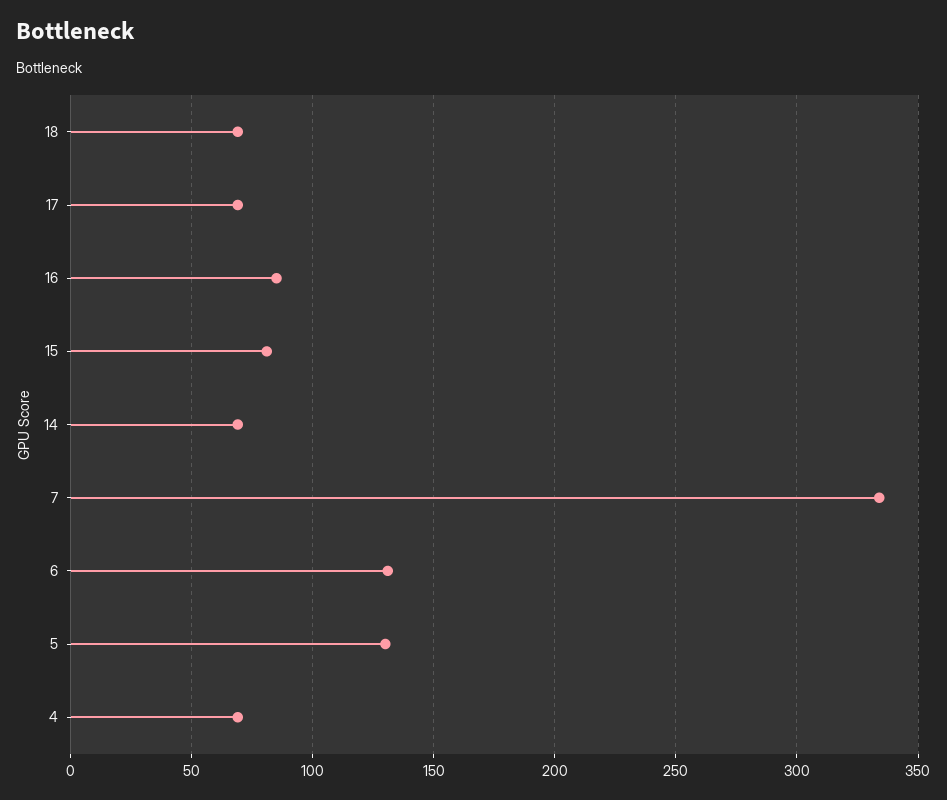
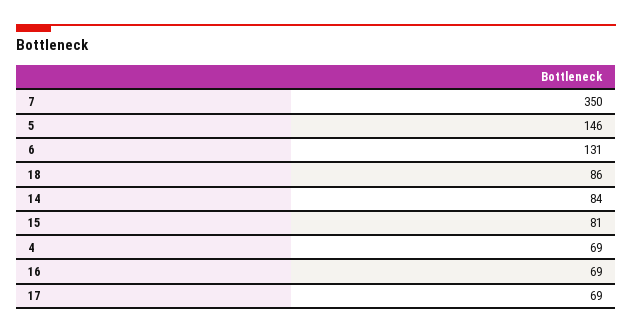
18: 70 -> 86
16: 85 -> 69
14: 70 -> 84
7: 335 -> 350
5: 130 -> 146

